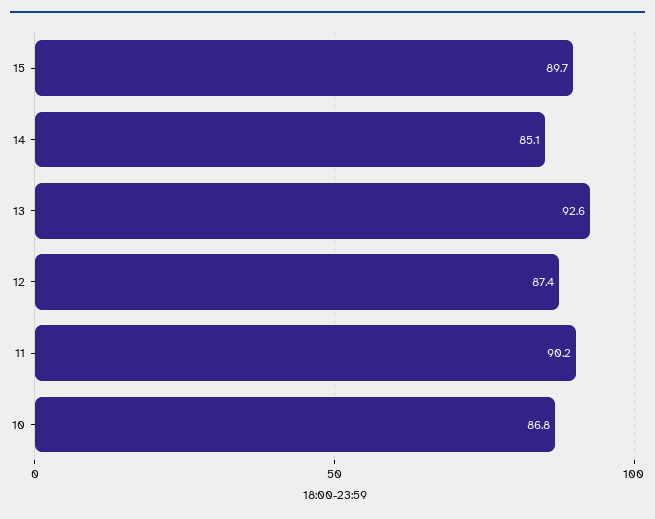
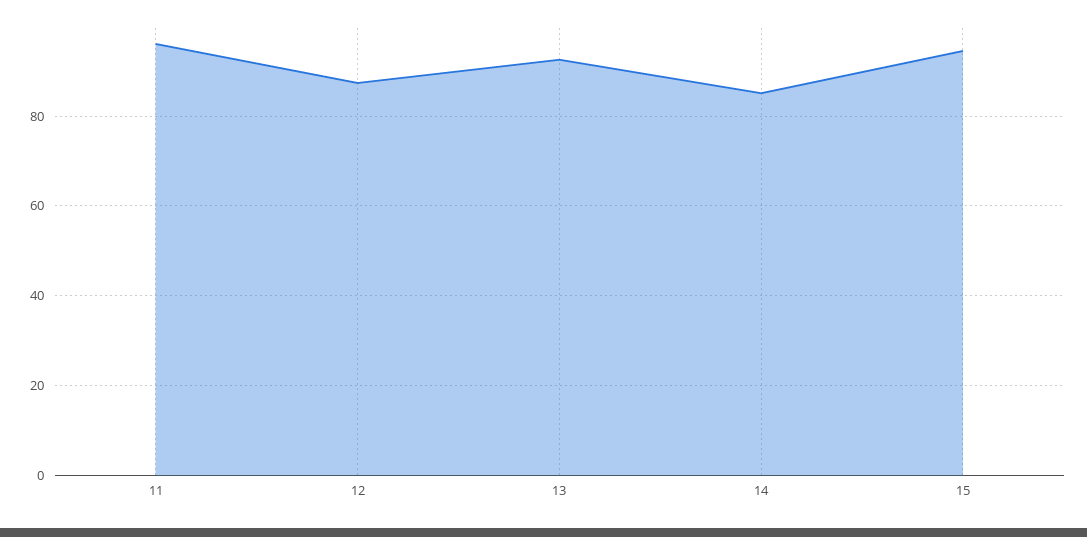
15: 89.7 -> 94
11: 90.2 -> 96
10: 86.8 -> none

